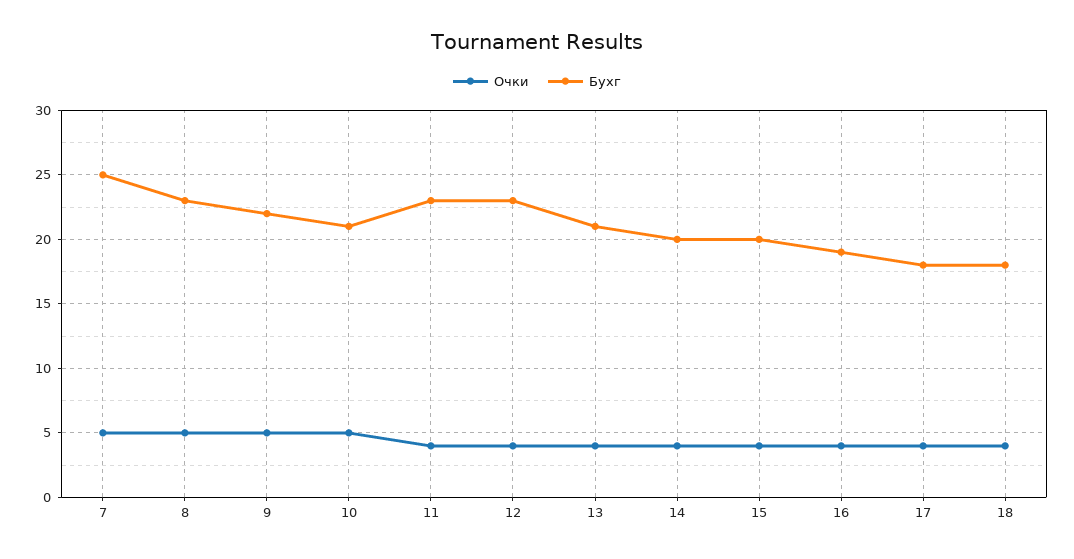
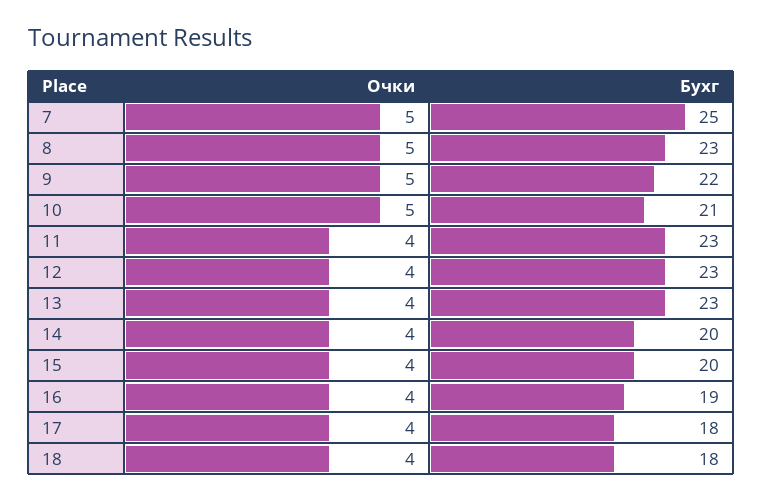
Бухг, 13: 21 -> 23

